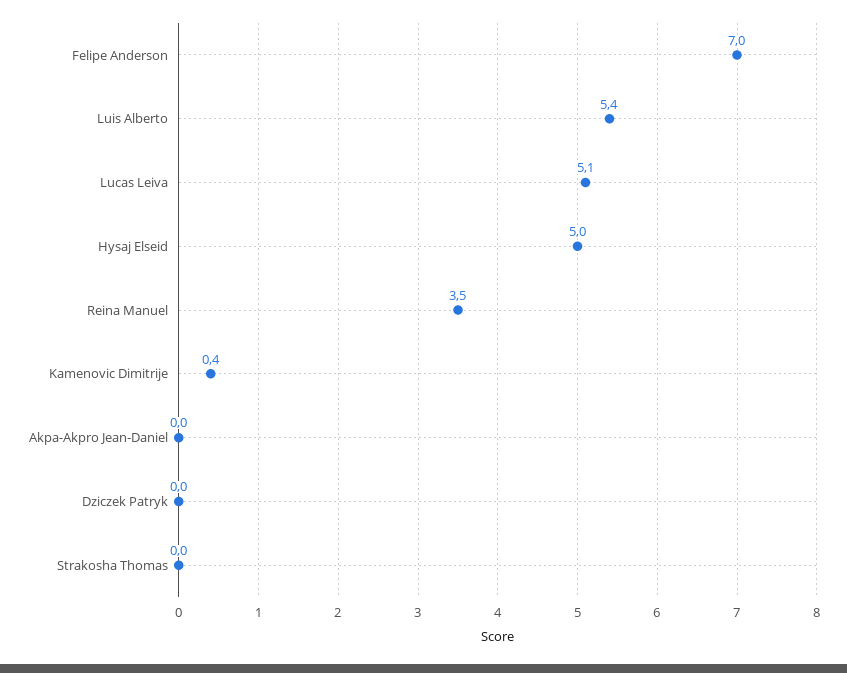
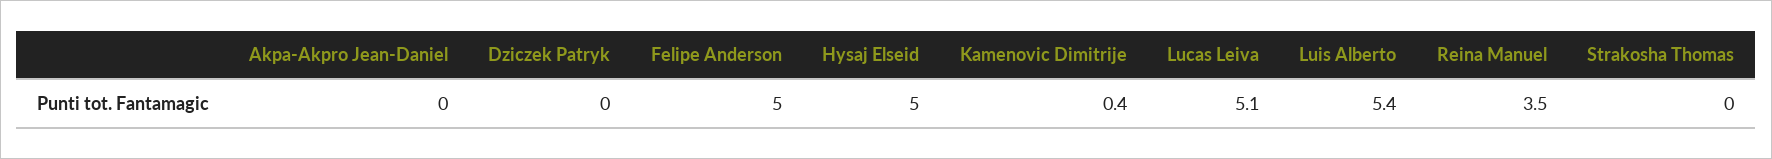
Felipe Anderson: 7 -> 5

